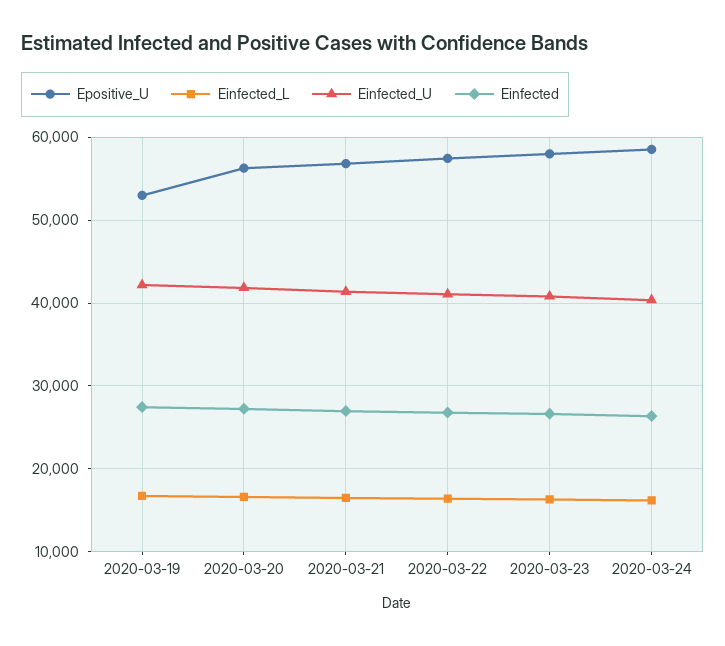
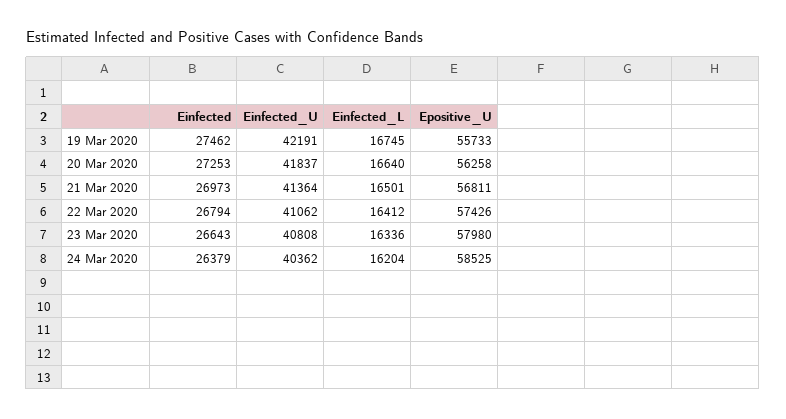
Epositive_U, 2020-03-19: 53000 -> 55733

